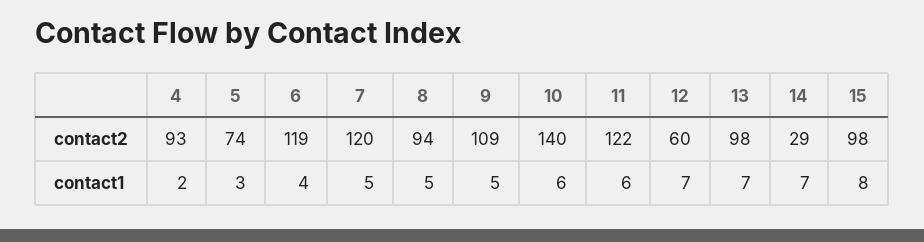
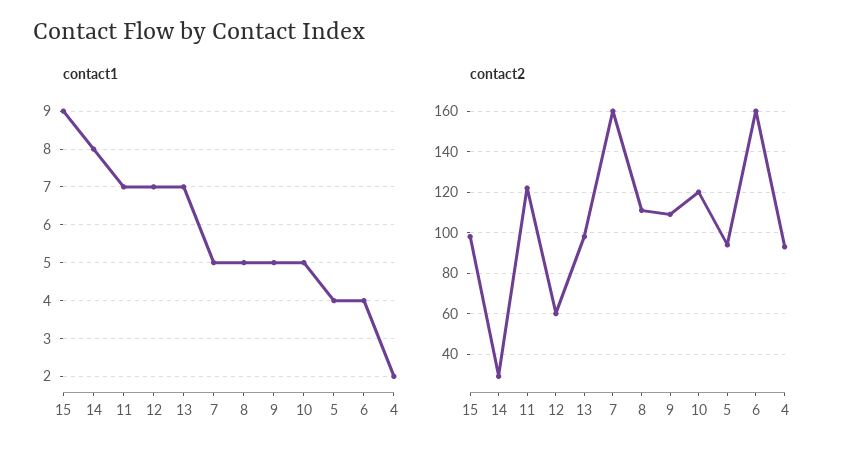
contact2, 5: 74 -> 95
contact2, 6: 119 -> 160
contact2, 7: 120 -> 160
contact2, 8: 94 -> 110
contact2, 10: 140 -> 120
contact1, 5: 3 -> 4
contact1, 10: 6 -> 5
contact1, 11: 6 -> 7
contact1, 14: 7 -> 8
contact1, 15: 8 -> 9

